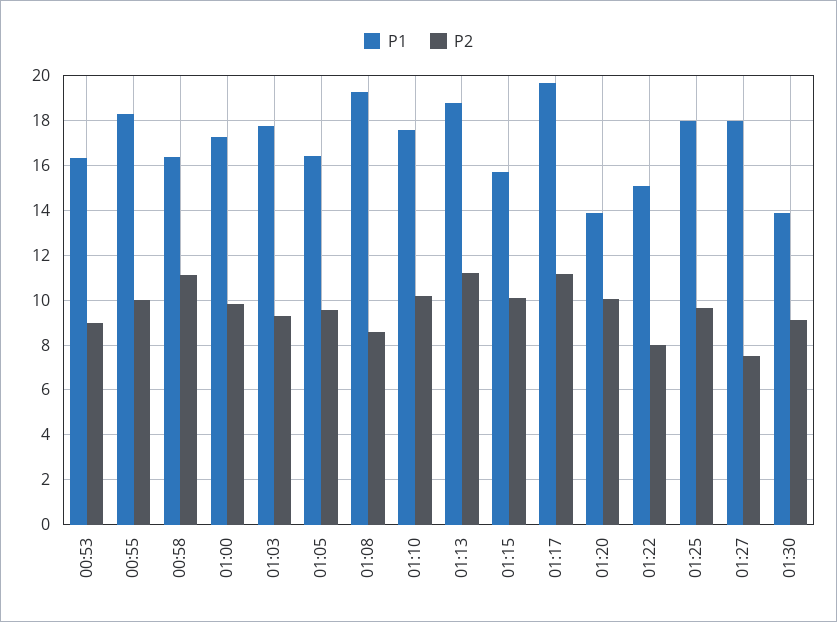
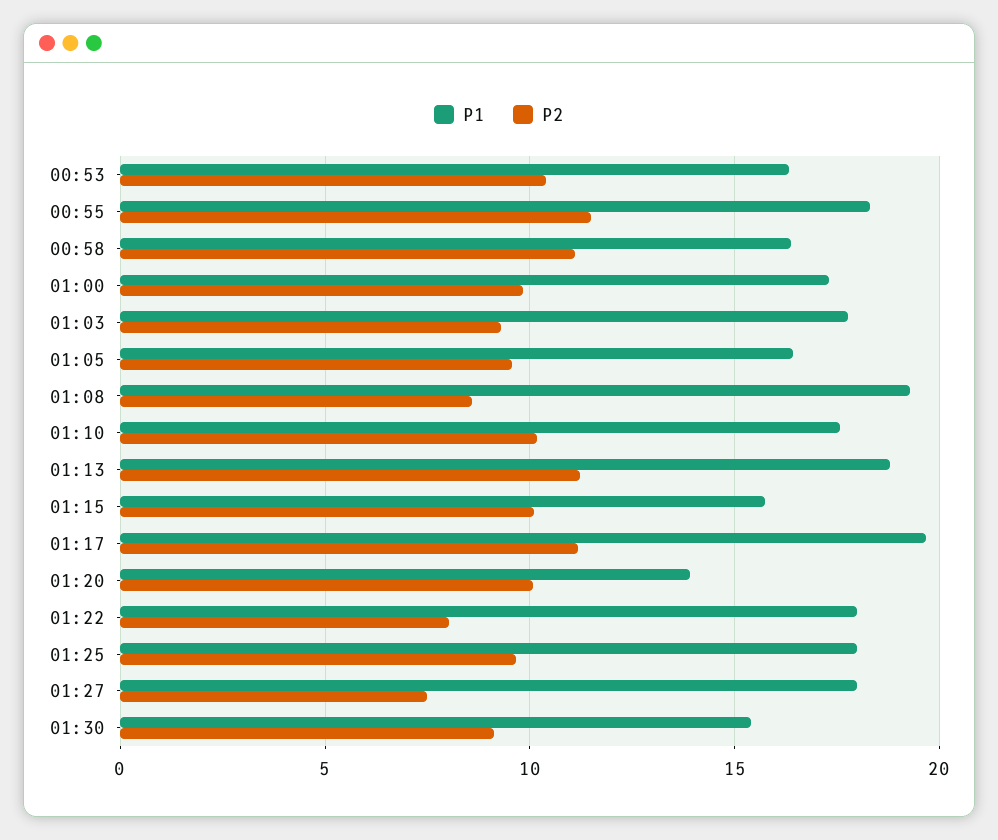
P2, 00:53: 9 -> 10.5
P2, 00:55: 10 -> 11.5
P1, 01:22: 15 -> 18
P1, 01:30: 14 -> 15.5

